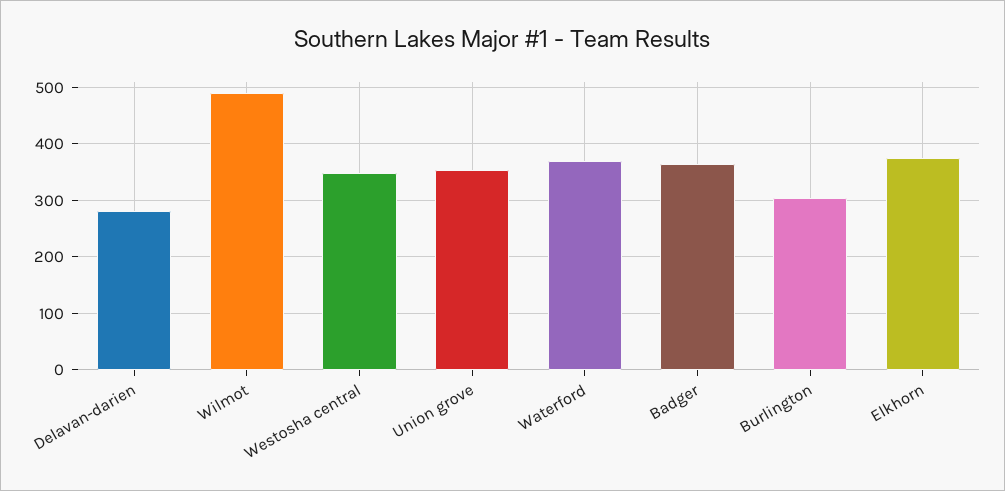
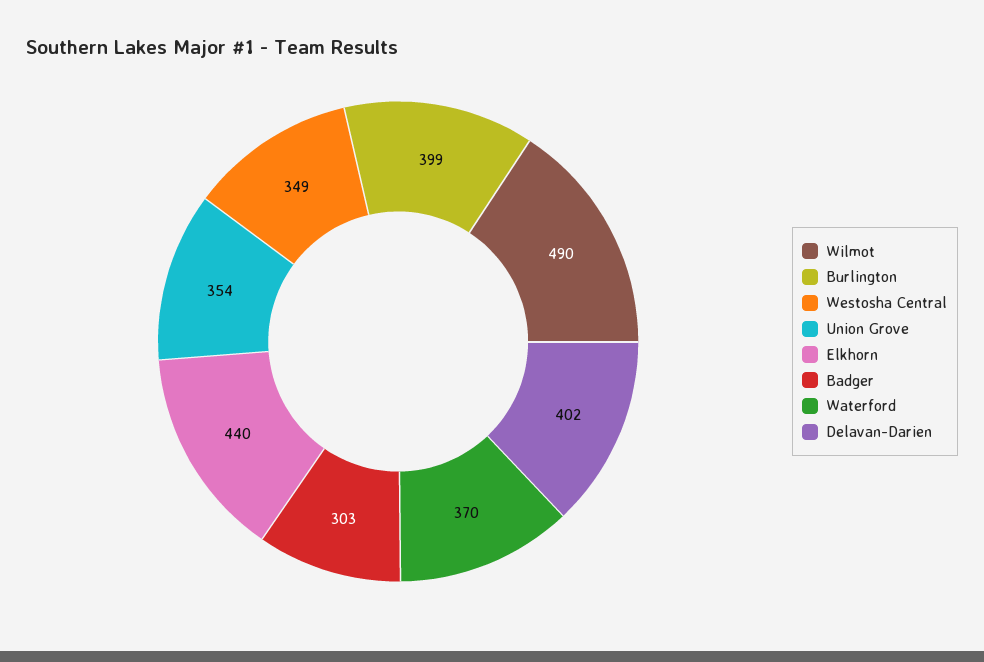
Delavan-darien: 280 -> 402
Badger: 360 -> 303
Burlington: 300 -> 399
Elkhorn: 380 -> 440

